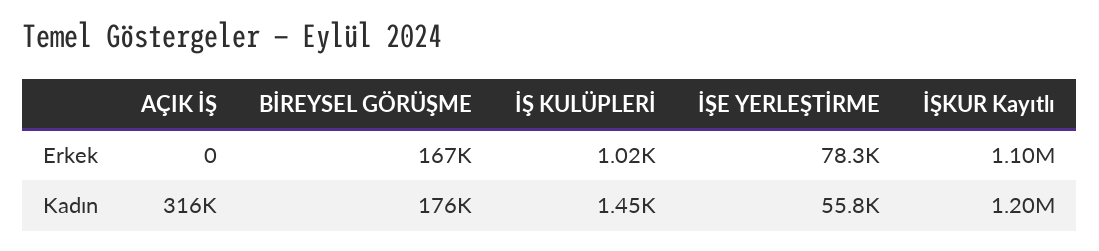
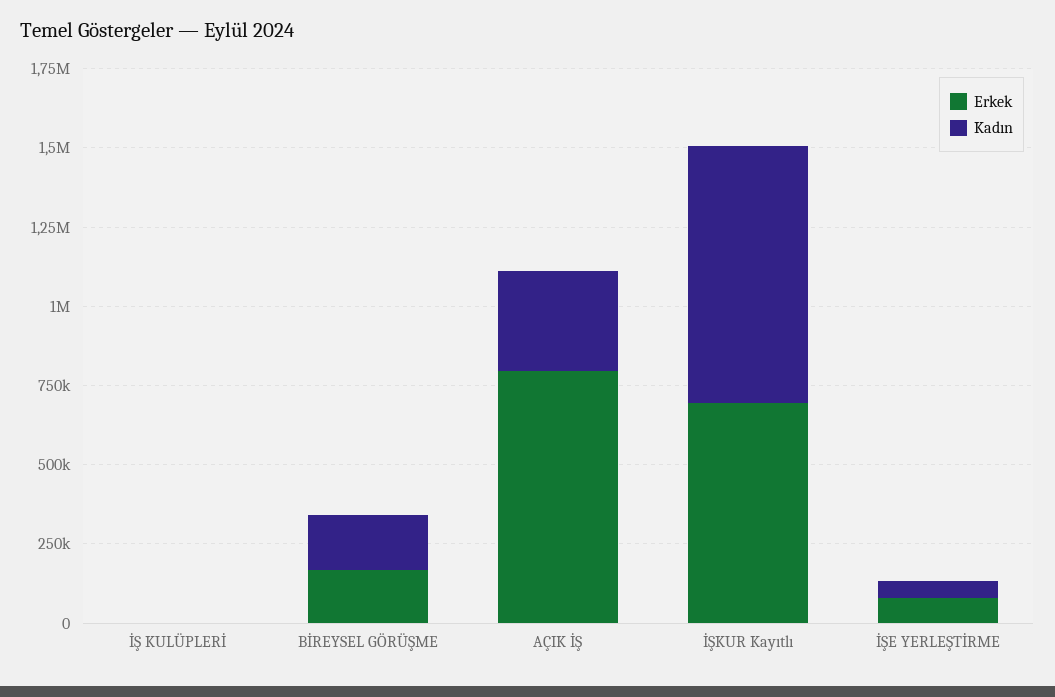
Erkek, AÇIK İŞ: 0 -> 800000
Erkek, İŞKUR Kayıtlı: 1100000 -> 700000
Kadın, İŞKUR Kayıtlı: 1200000 -> 800000

